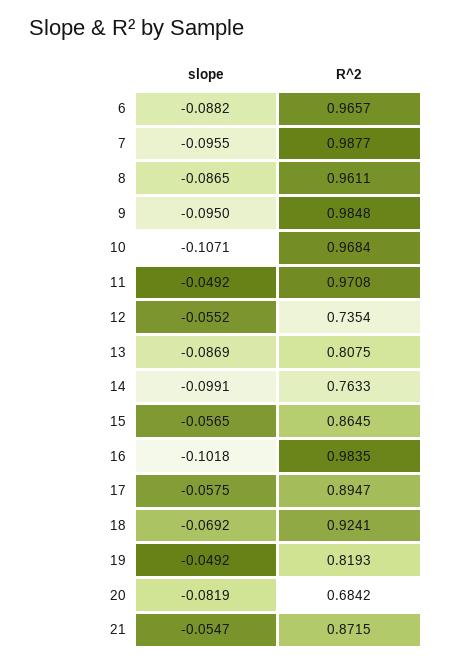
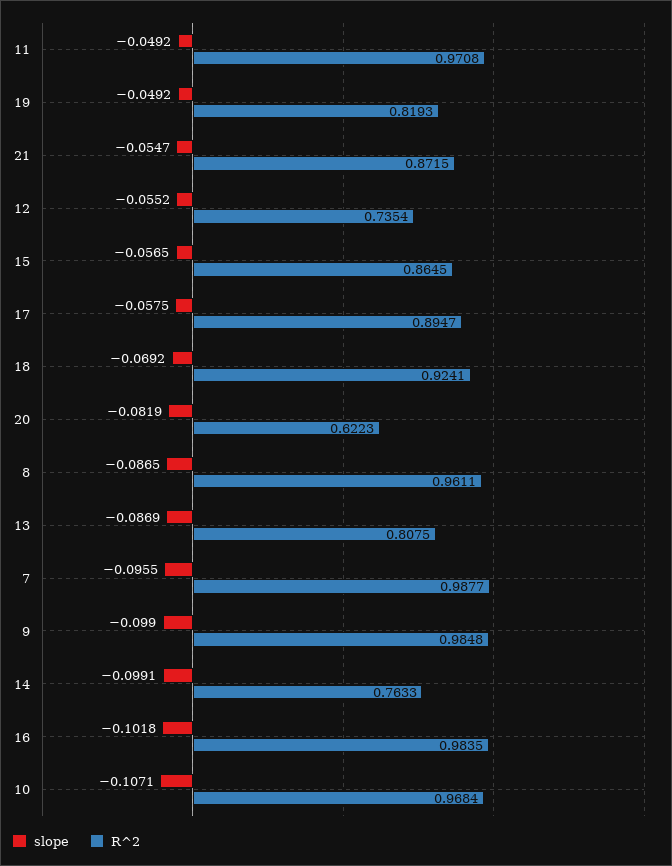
slope, 6: -0.0882 -> none
R^2, 6: 0.9657 -> none
slope, 9: -0.095 -> -0.099
R^2, 20: 0.6842 -> 0.6223

